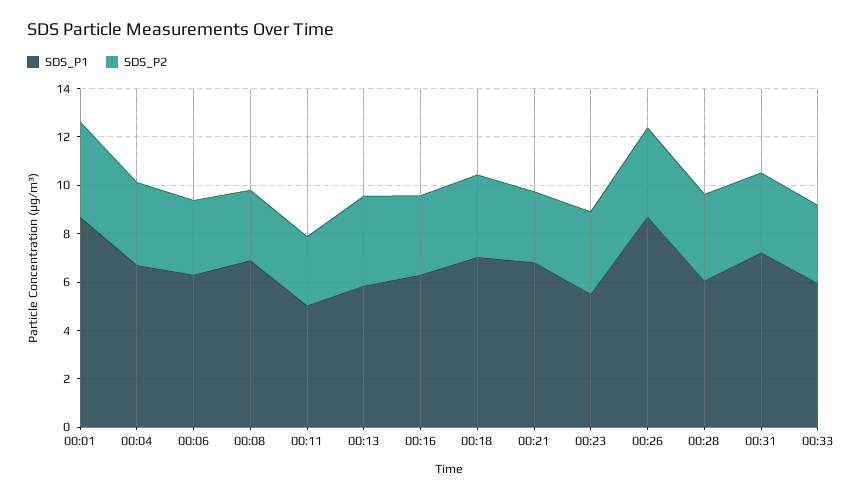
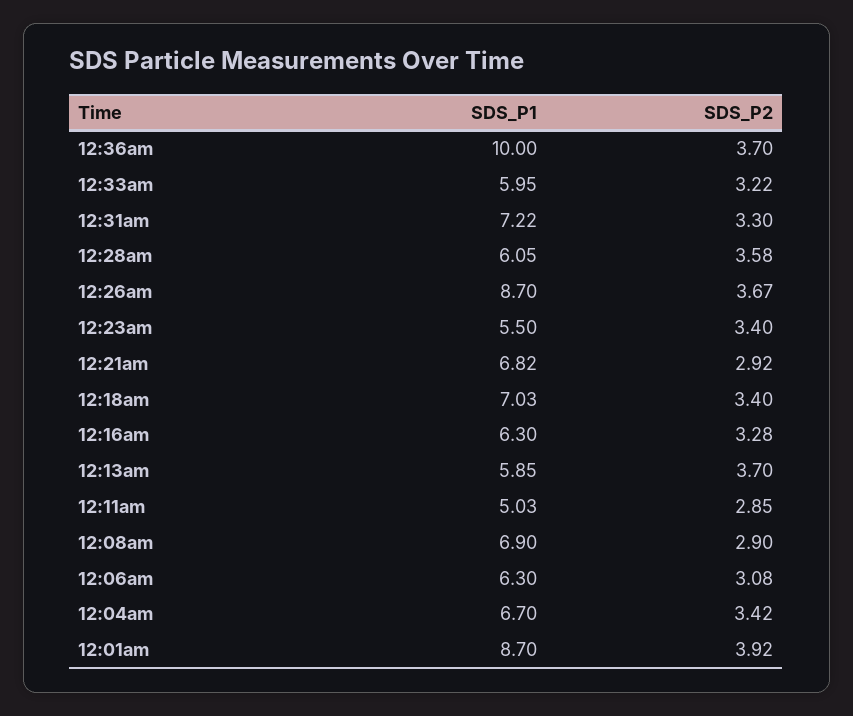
SDS_P1, 12:36am: none -> 10
SDS_P2, 12:36am: none -> 3.7

